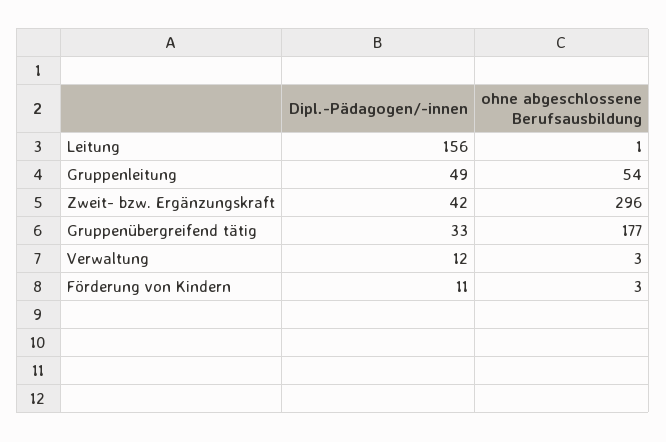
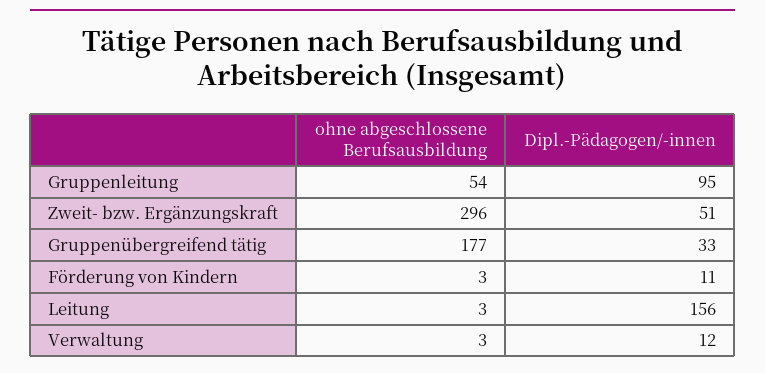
ohne abgeschlossene Berufsausbildung, Leitung: 1 -> 3
Dipl.-Pädagogen/-innen, Gruppenleitung: 49 -> 95
Dipl.-Pädagogen/-innen, Zweit- bzw. Ergänzungskraft: 42 -> 51

